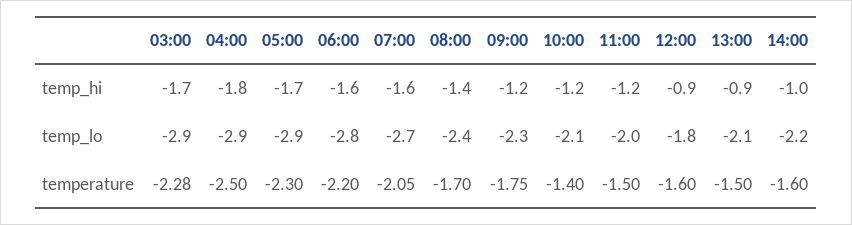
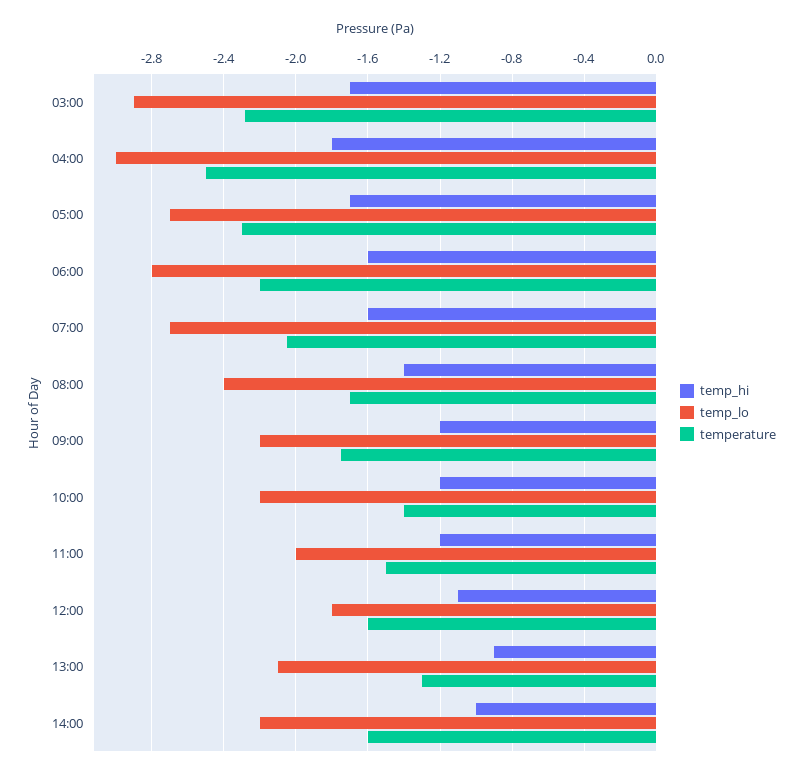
temp_hi, 12:00: -0.9 -> -1.1
temp_lo, 04:00: -2.9 -> -3
temp_lo, 05:00: -2.9 -> -2.7
temp_lo, 09:00: -2.3 -> -2.2
temp_lo, 10:00: -2.1 -> -2.2
temperature, 13:00: -1.5 -> -1.3

